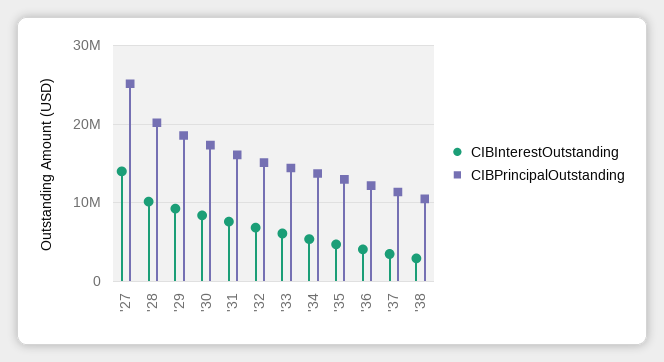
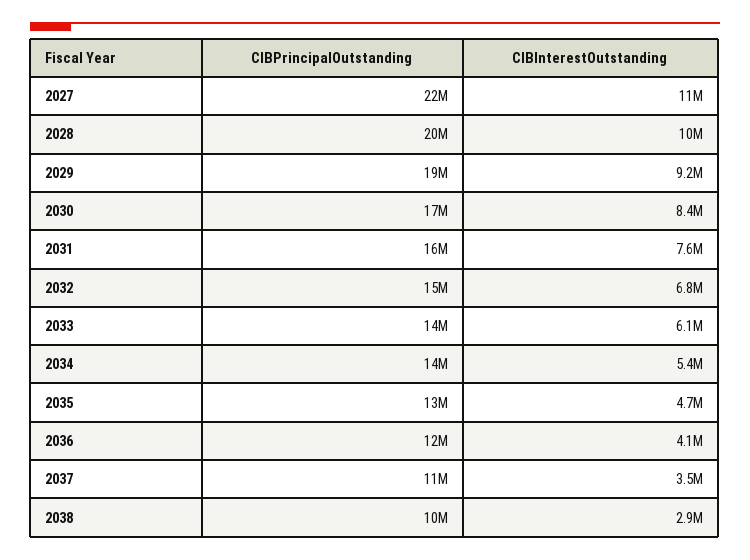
CIBInterestOutstanding, '27: 14000000 -> 11000000
CIBPrincipalOutstanding, '27: 25000000 -> 22000000

